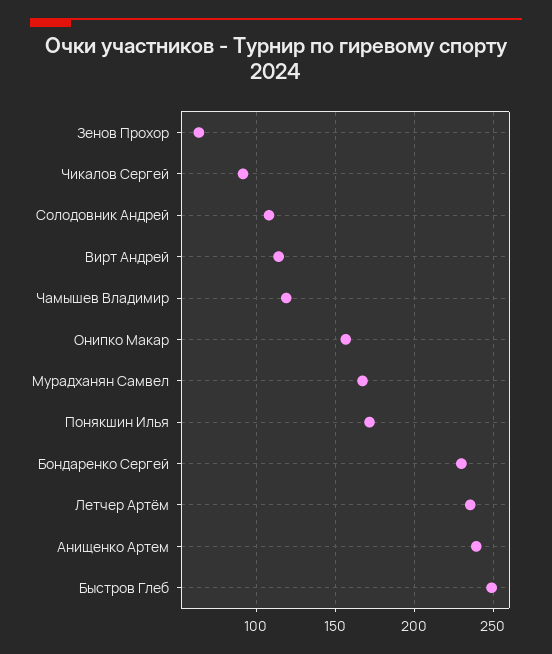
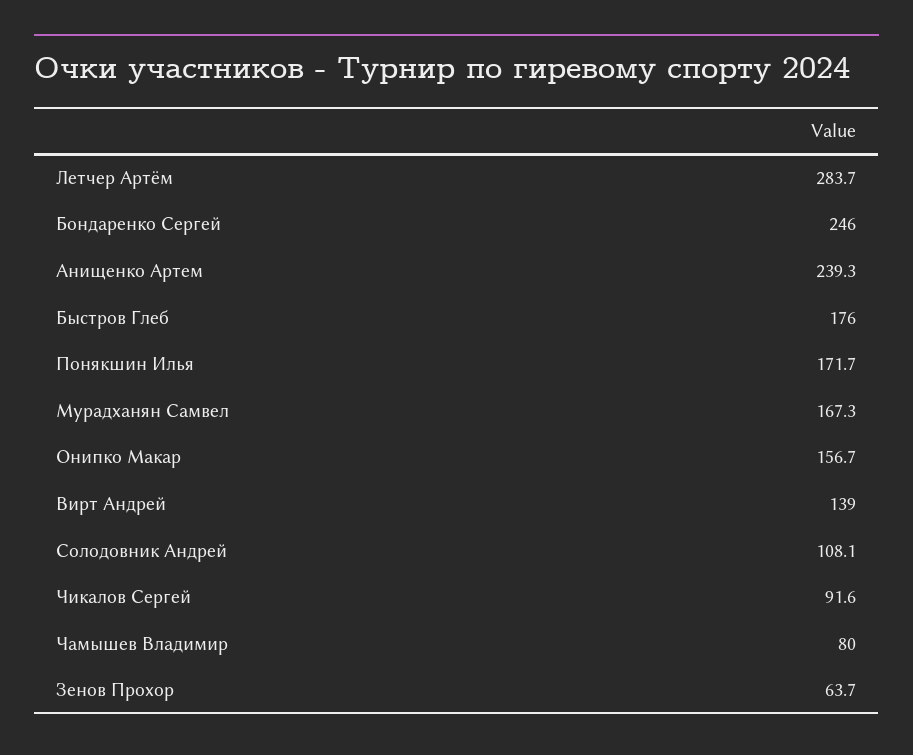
Вирт Андрей: 115 -> 139
Чамышев Владимир: 120 -> 80
Бондаренко Сергей: 230 -> 246
Летчер Артём: 235 -> 283.7
Быстров Глеб: 250 -> 176

